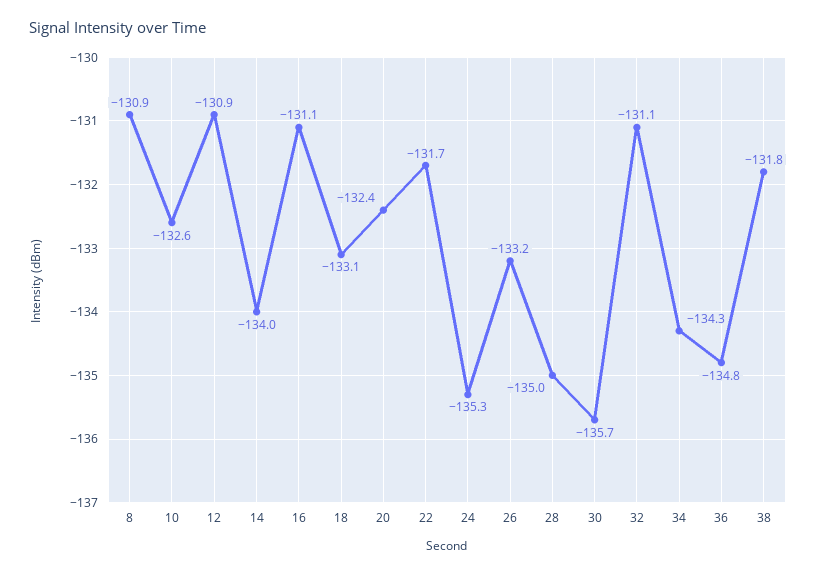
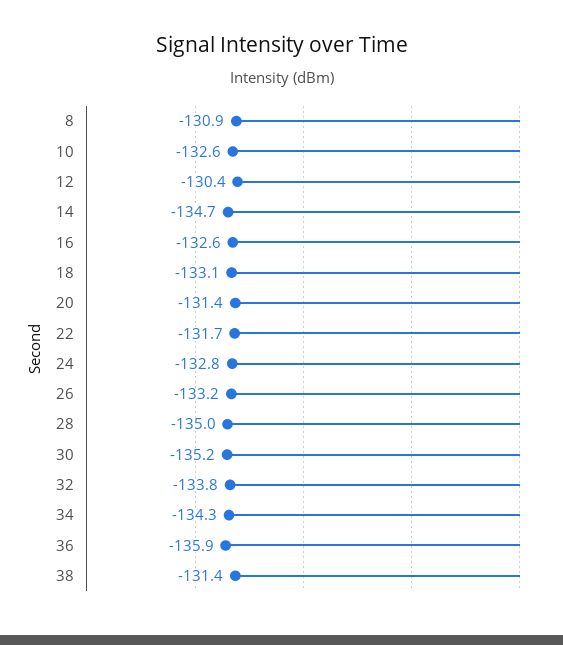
12: -130.9 -> -130.4
14: -134 -> -134.7
16: -131.1 -> -132.6
20: -132.4 -> -131.4
24: -135.3 -> -132.8
30: -135.7 -> -135.2
32: -131.1 -> -133.8
36: -134.8 -> -135.9
38: -131.8 -> -131.4

